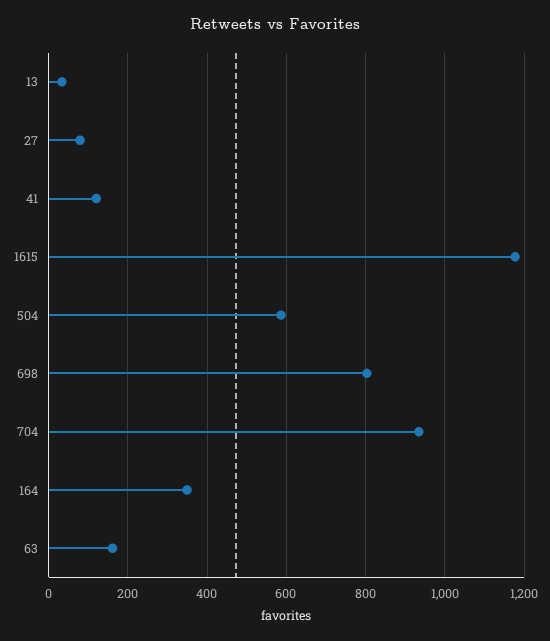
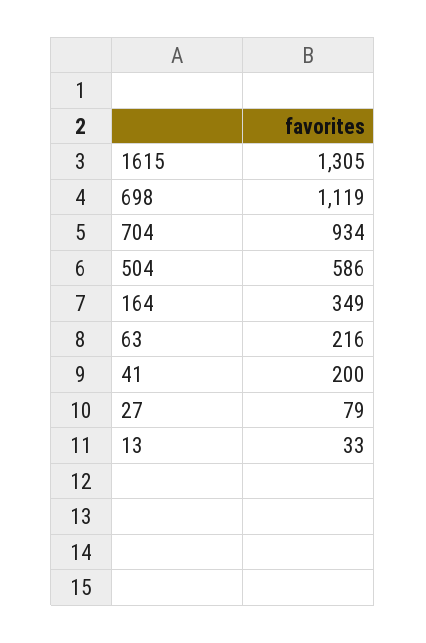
41: 120 -> 200
1615: 1180 -> 1305
698: 800 -> 1119
63: 160 -> 216

